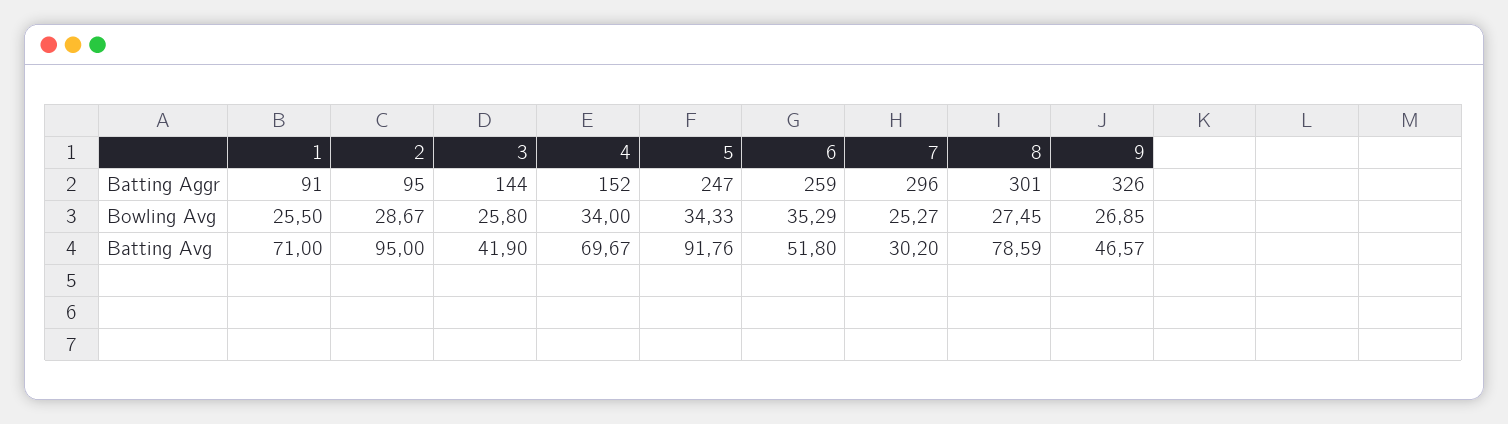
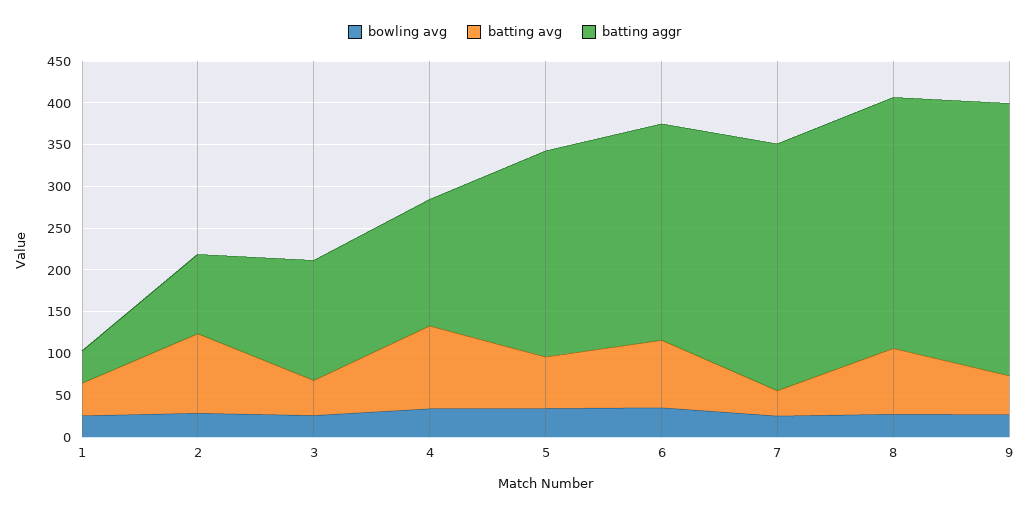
Batting Aggr, 1: 91 -> 40
Batting Avg, 1: 71 -> 40
Batting Avg, 4: 69.67 -> 100
Batting Avg, 5: 91.76 -> 60
Batting Avg, 6: 51.8 -> 80

